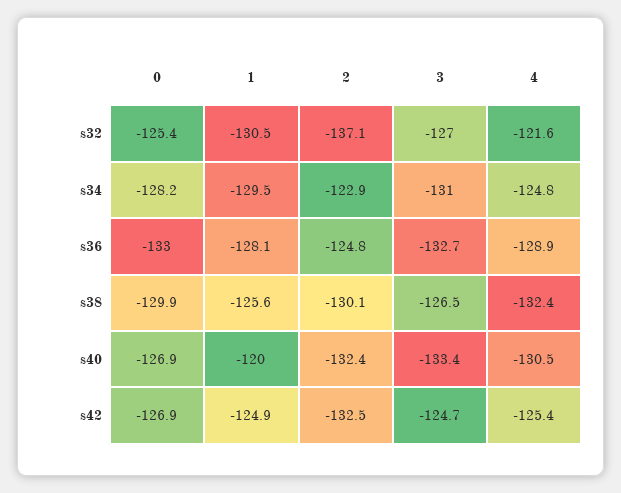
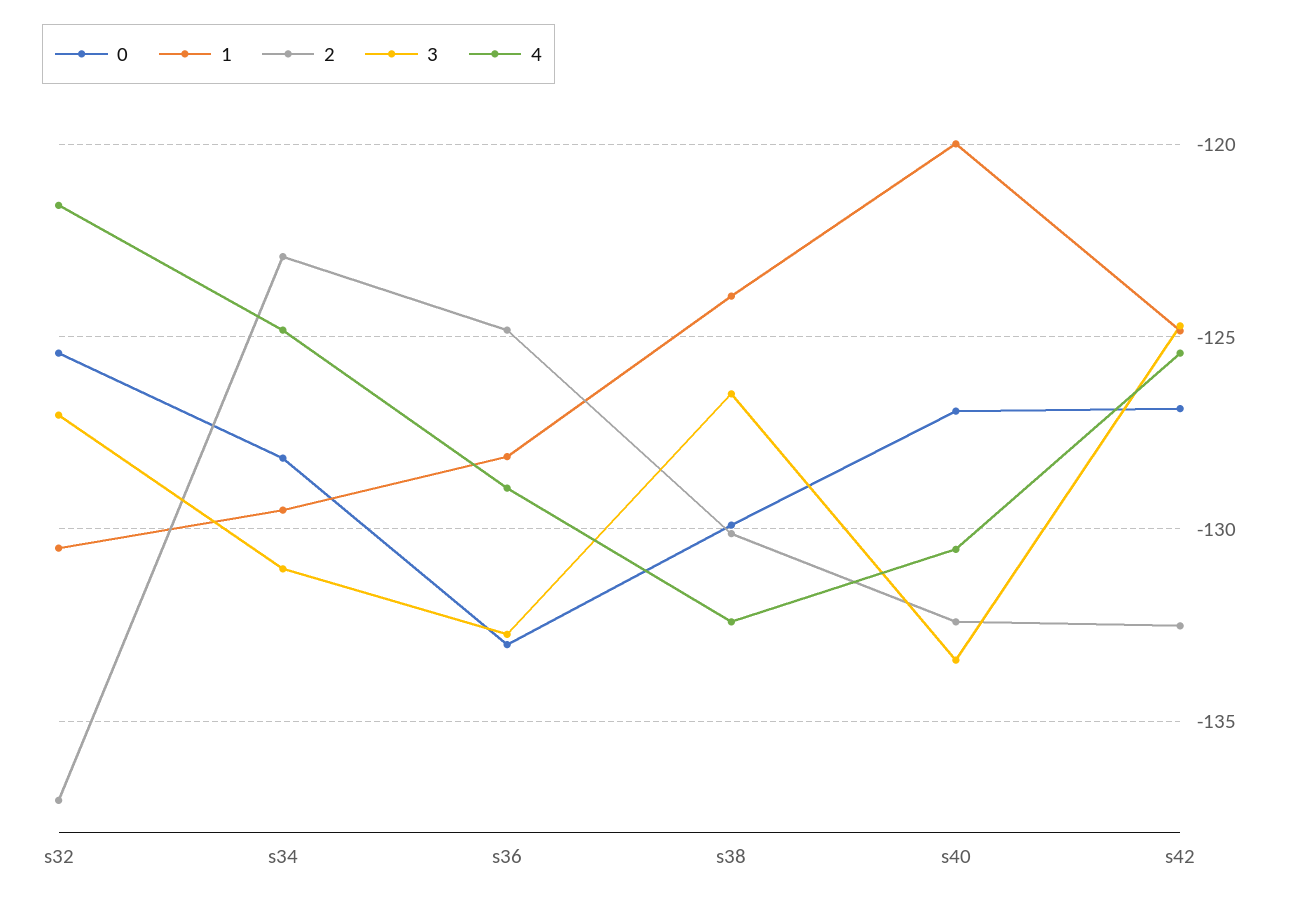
1, s38: -125.6 -> -124

